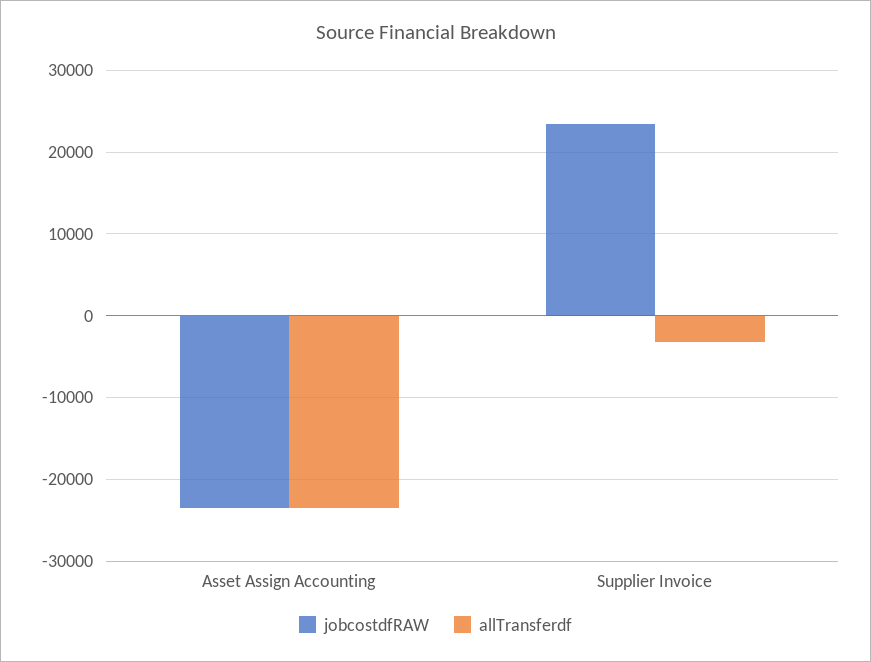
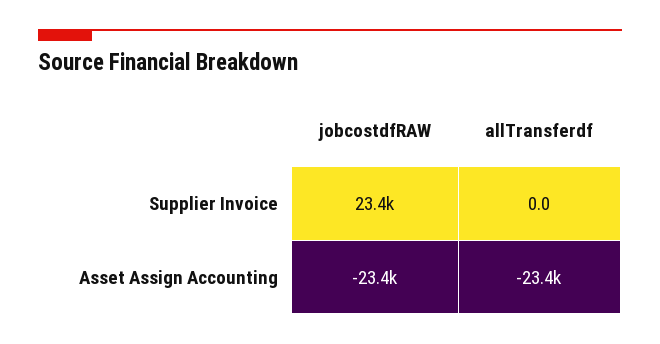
allTransferdf, Supplier Invoice: -3000 -> 0

